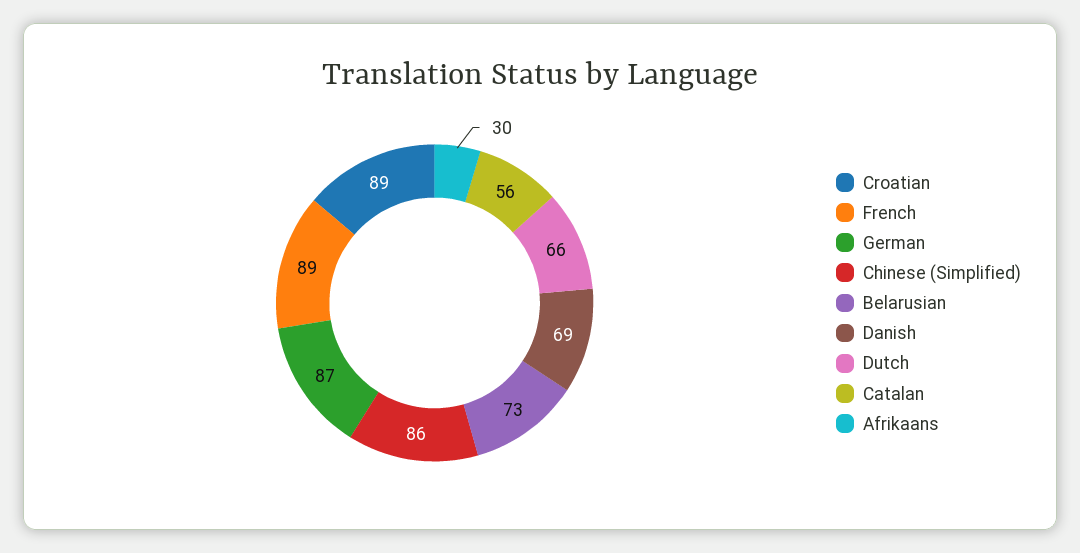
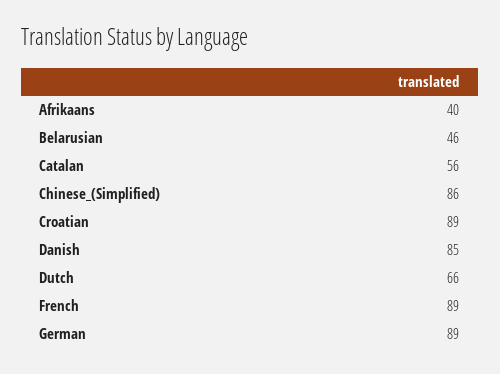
German: 87 -> 89
Belarusian: 73 -> 46
Danish: 69 -> 85
Afrikaans: 30 -> 40

